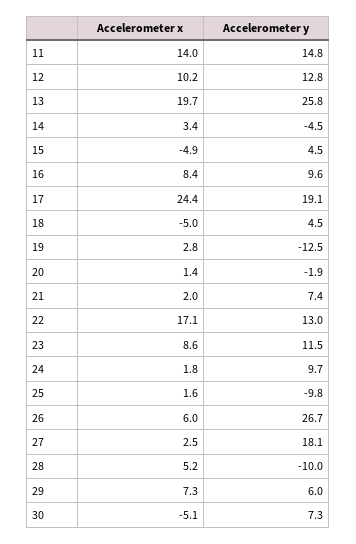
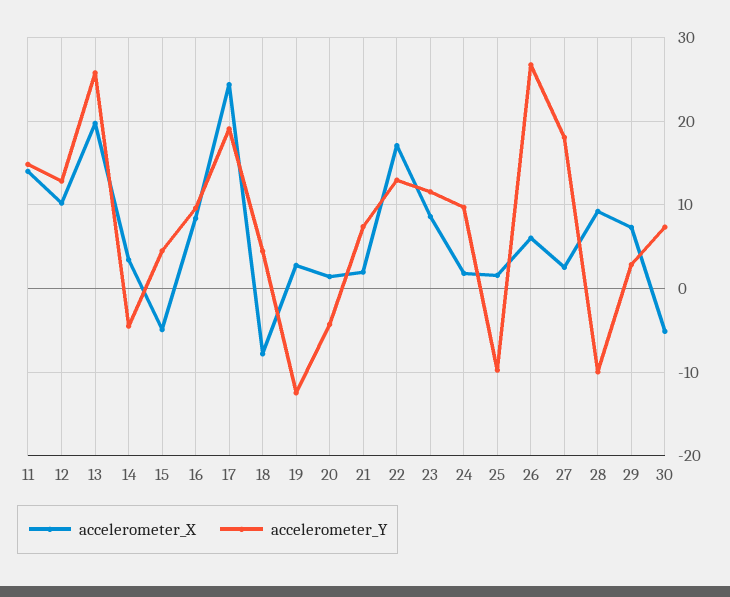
Accelerometer x, 18: -5 -> -8
Accelerometer y, 20: -1.9 -> -4
Accelerometer x, 28: 5.2 -> 9
Accelerometer y, 29: 6 -> 3

